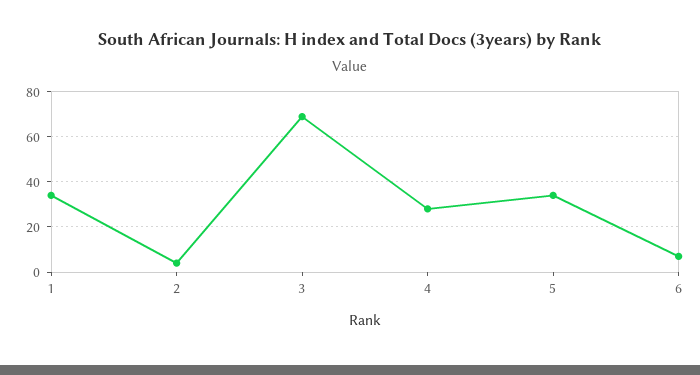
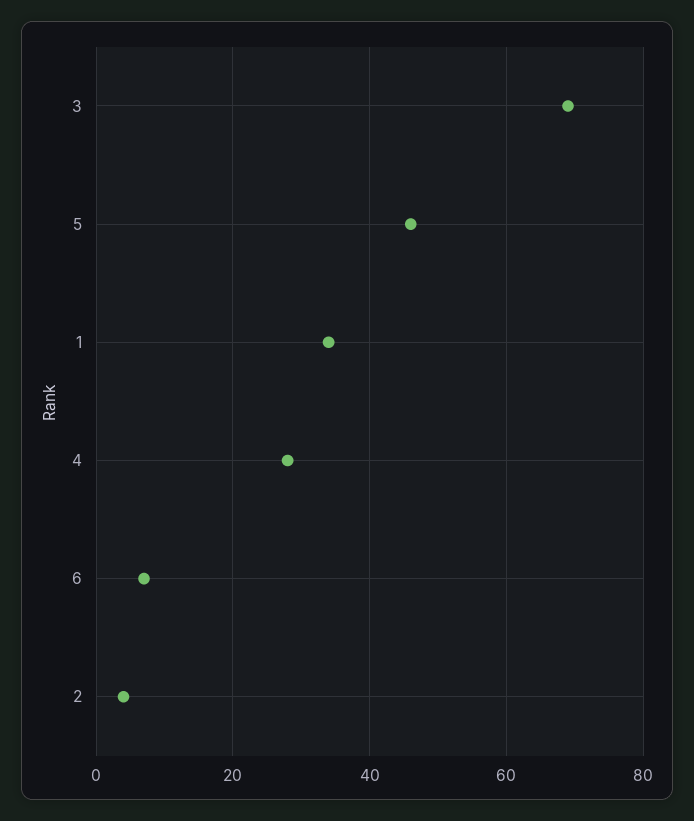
5: 35 -> 45

